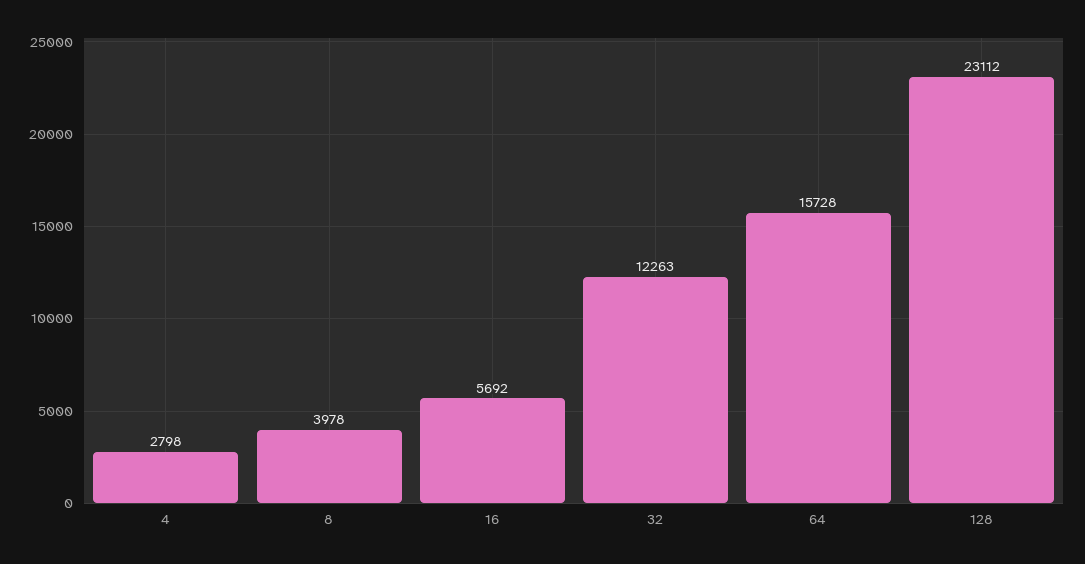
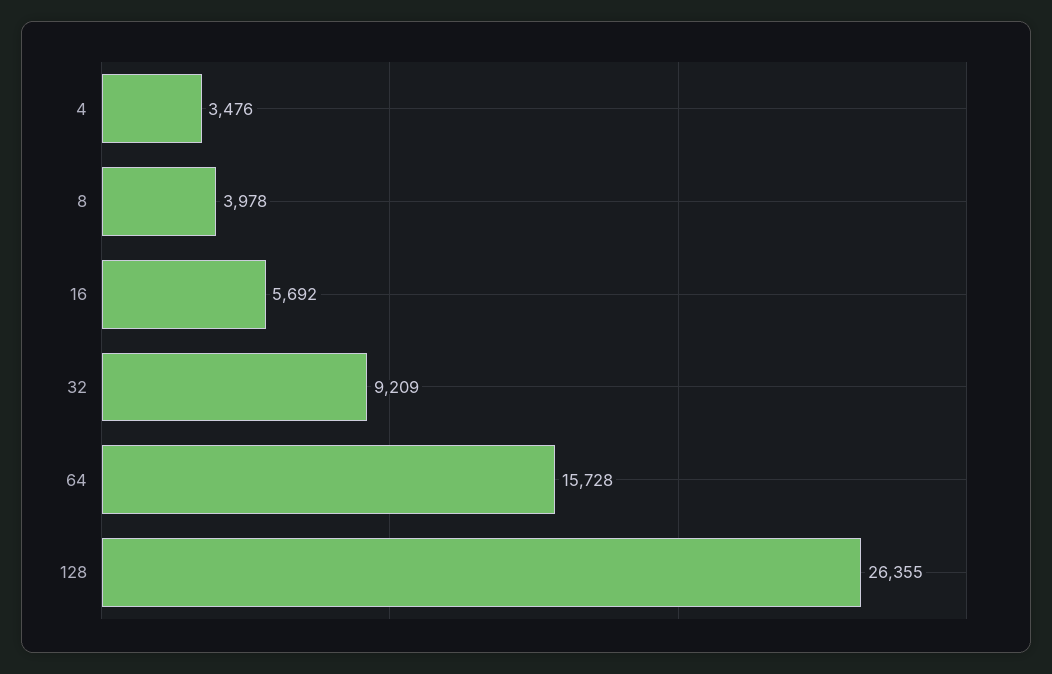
4: 2798 -> 3476
32: 12263 -> 9209
128: 23112 -> 26355

